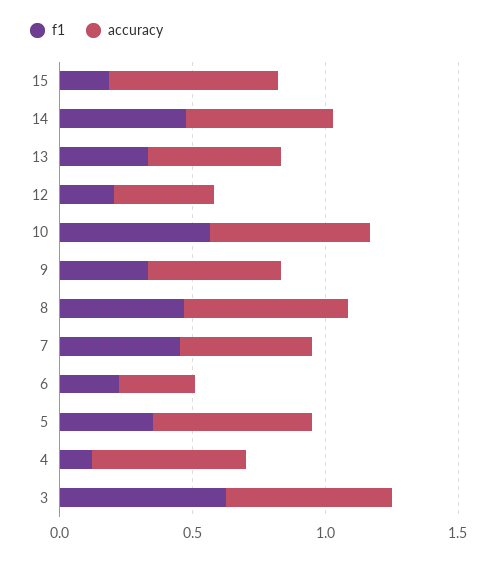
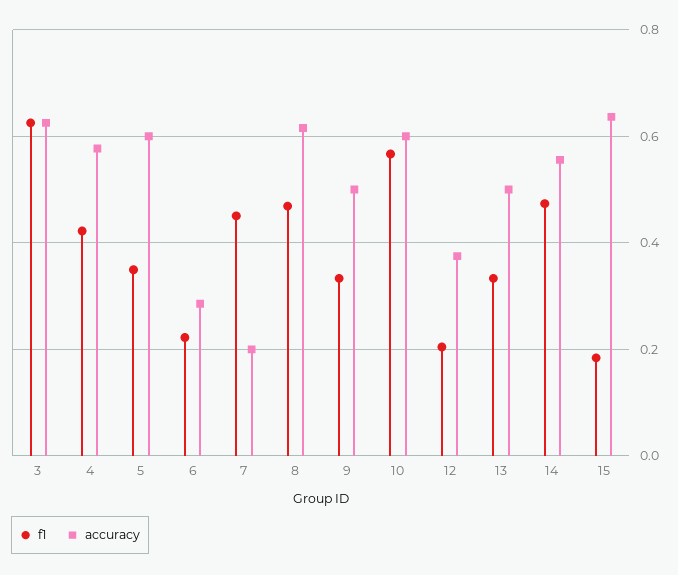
accuracy, 7: 0.5 -> 0.2
f1, 4: 0.1 -> 0.42

